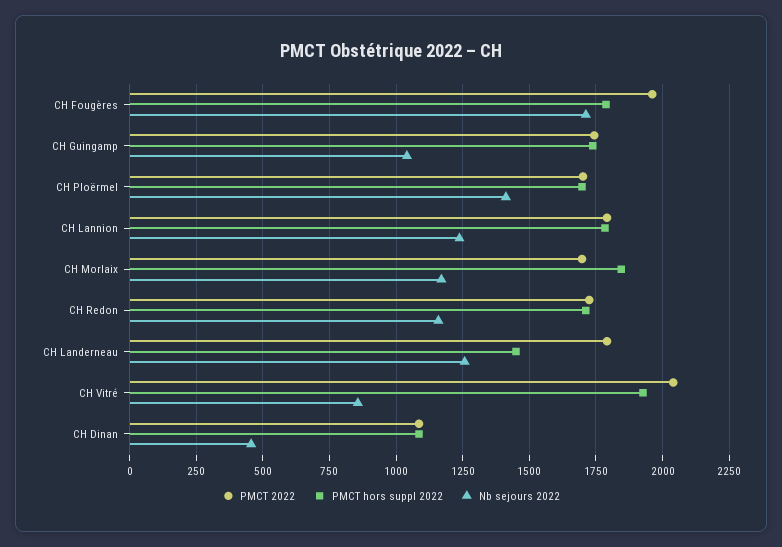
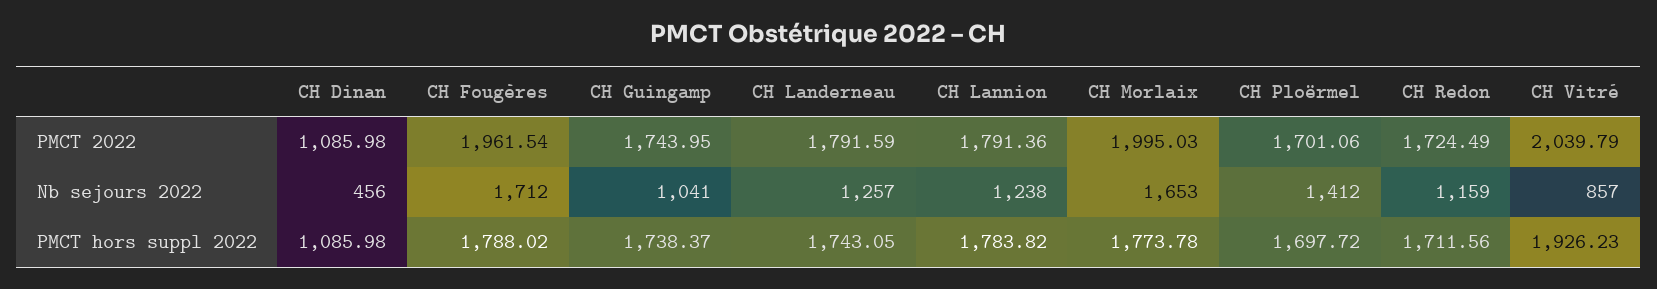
PMCT 2022, CH Morlaix: 1700 -> 1995.03
PMCT hors suppl 2022, CH Morlaix: 1850 -> 1773.78
Nb sejours 2022, CH Morlaix: 1175 -> 1653
PMCT hors suppl 2022, CH Landerneau: 1450 -> 1743.05

